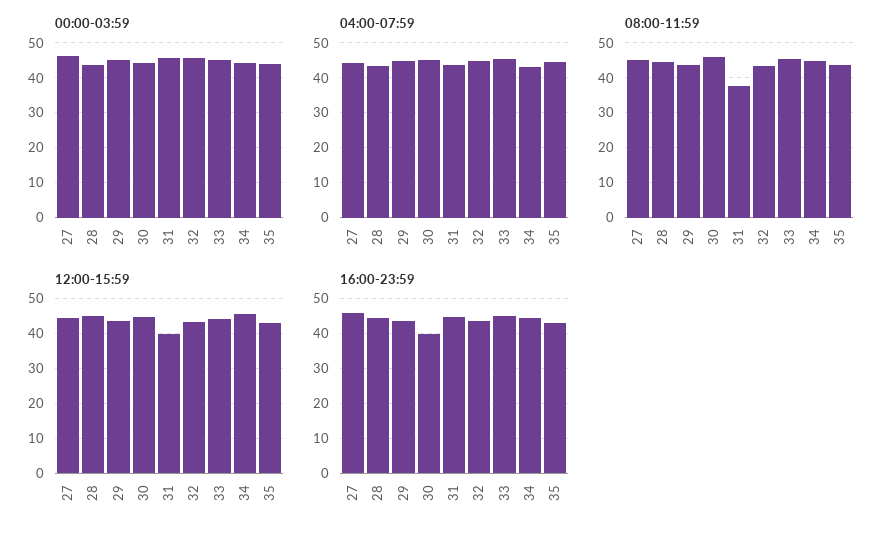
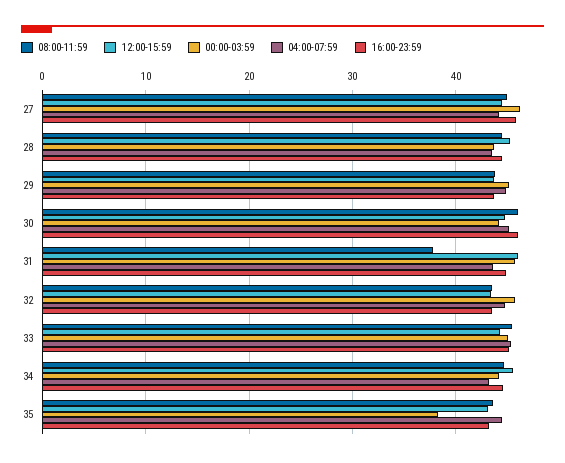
00:00-03:59, 35: 44 -> 38
12:00-15:59, 31: 40 -> 46
16:00-23:59, 30: 40 -> 46

